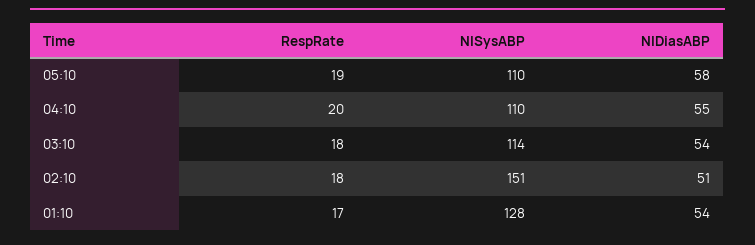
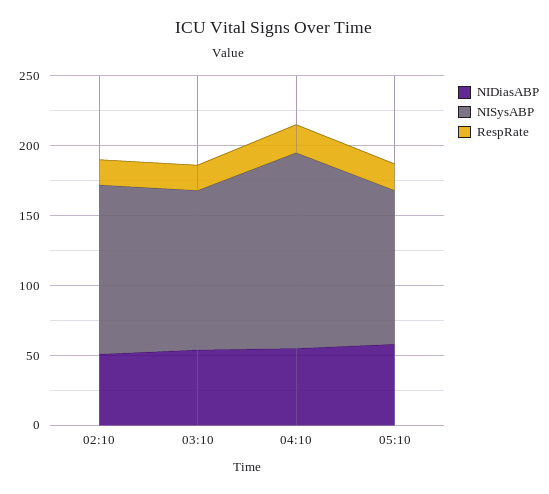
NISysABP, 04:10: 110 -> 140
NISysABP, 02:10: 151 -> 120
RespRate, 01:10: 17 -> none
NISysABP, 01:10: 128 -> none
NIDiasABP, 01:10: 54 -> none

